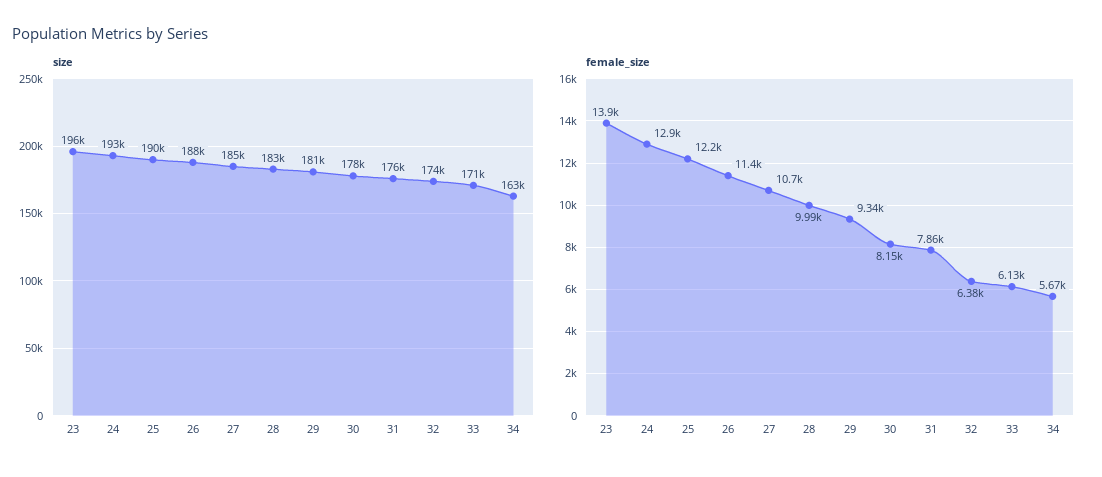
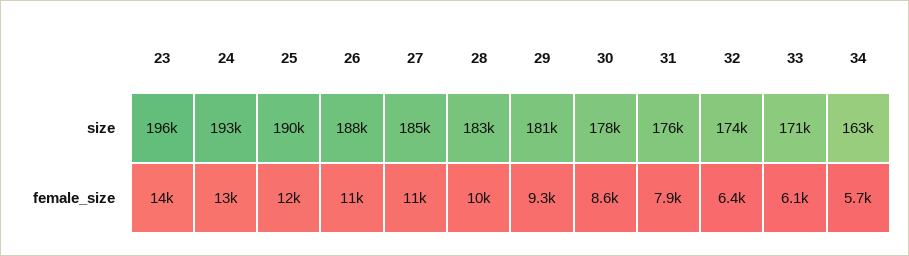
female_size, 30: 8150 -> 8600

